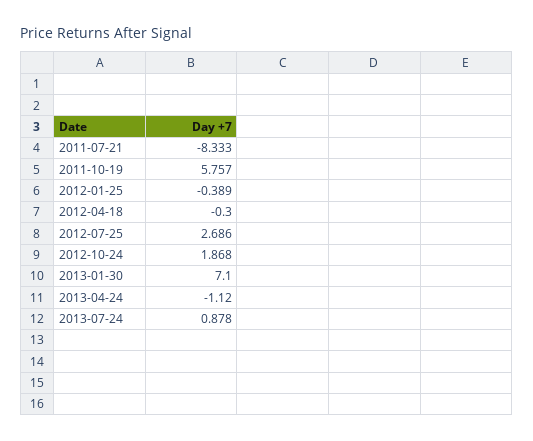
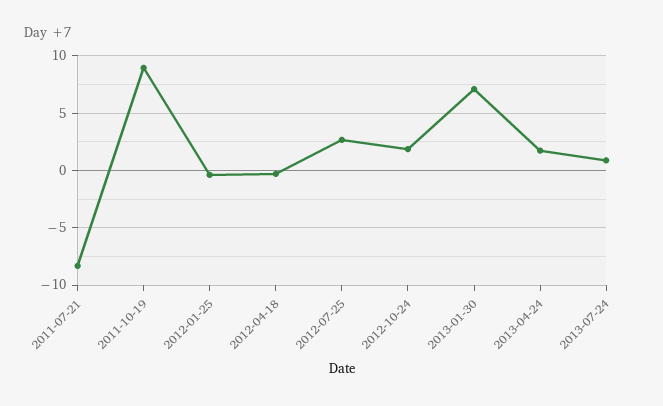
2011-10-19: 5.757 -> 9
2013-04-24: -1.12 -> 2

